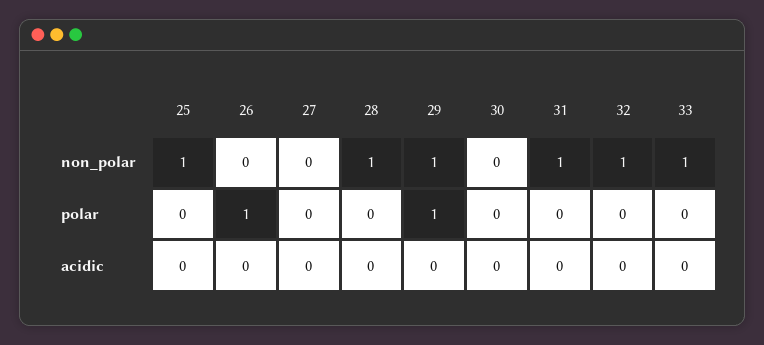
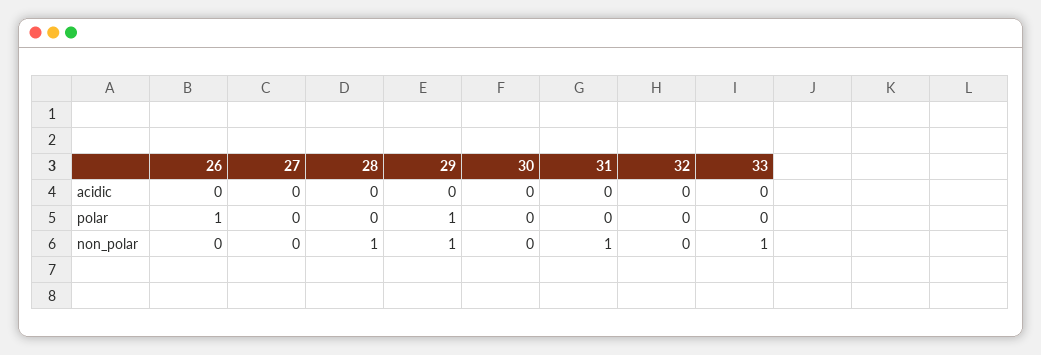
25, non_polar: 1 -> none
32, non_polar: 1 -> 0
25, polar: 0 -> none
25, acidic: 0 -> none

